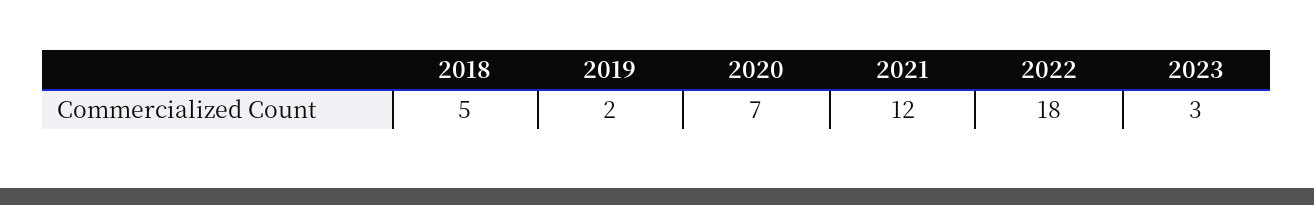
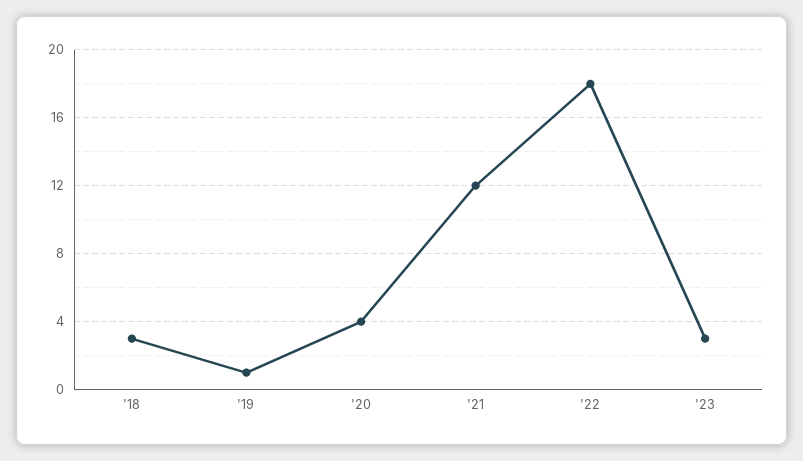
2018: 5 -> 3
2019: 2 -> 1
2020: 7 -> 4

